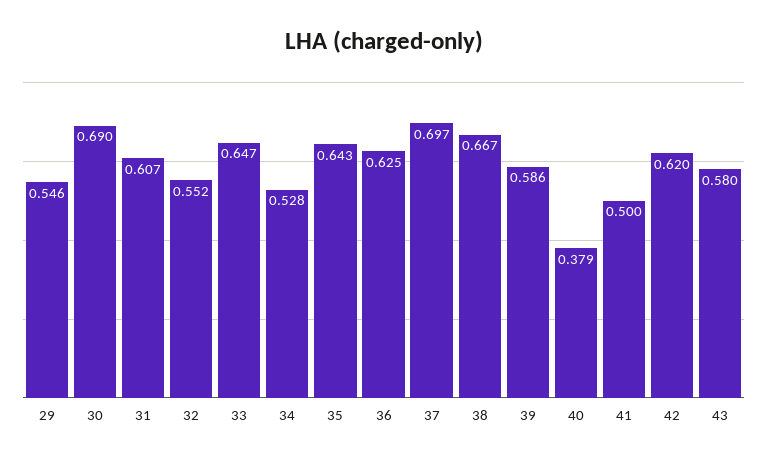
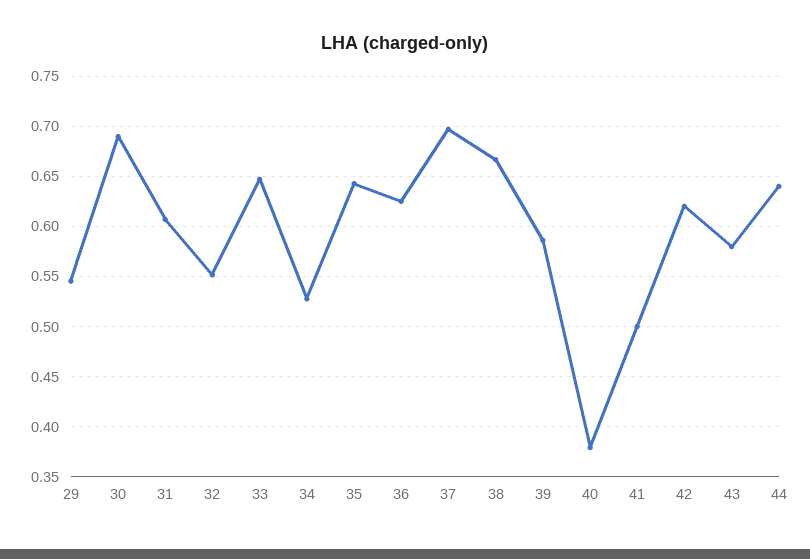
44: none -> 0.64

